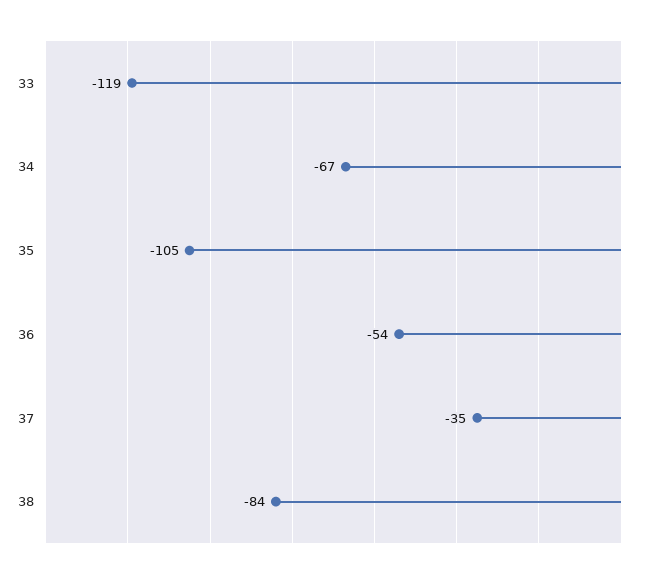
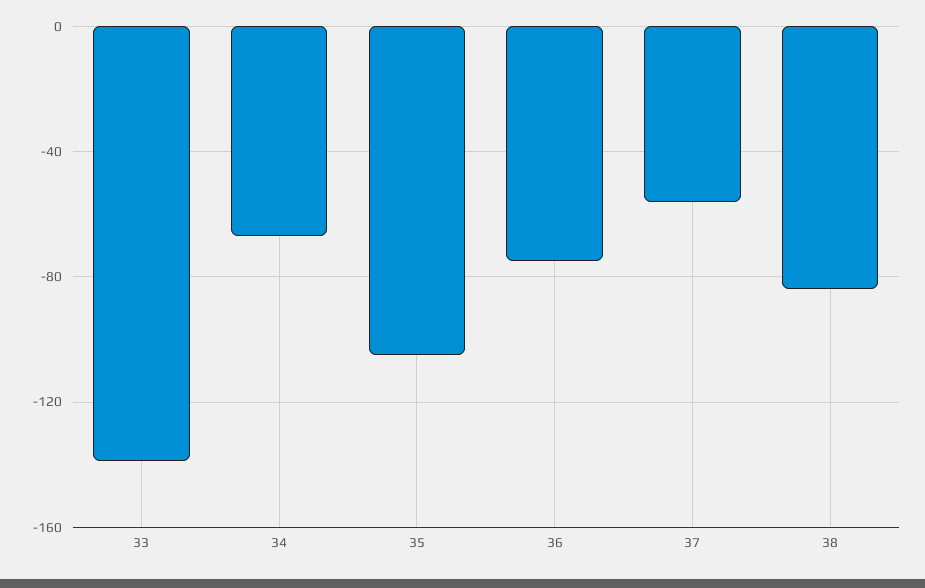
33: -119 -> -140
36: -54 -> -75
37: -35 -> -55

